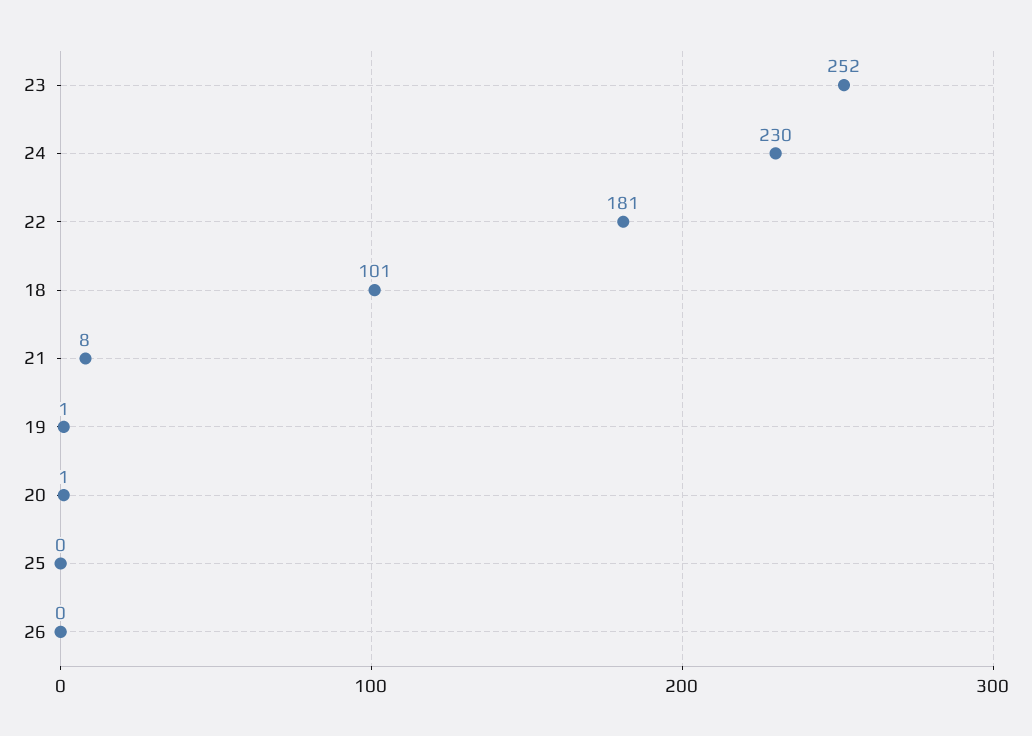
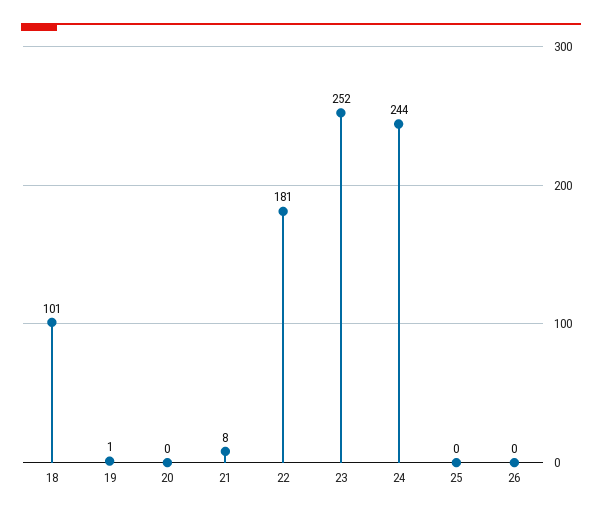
24: 230 -> 244
20: 1 -> 0

